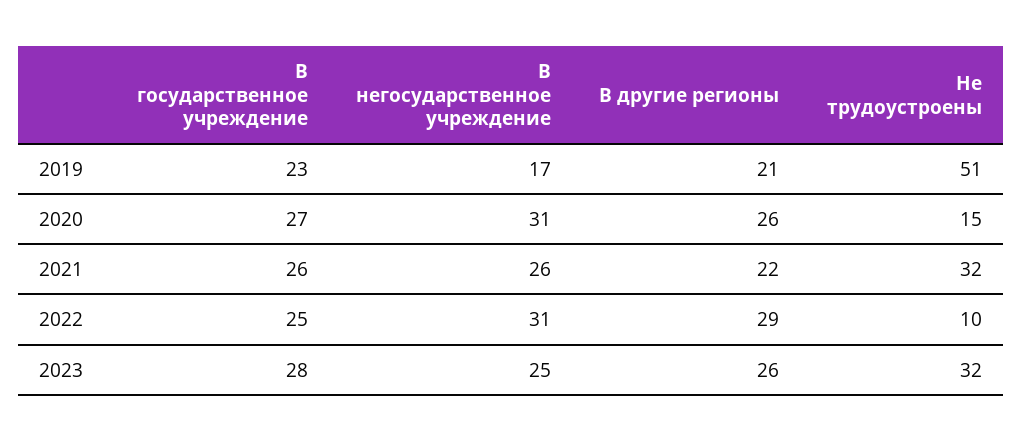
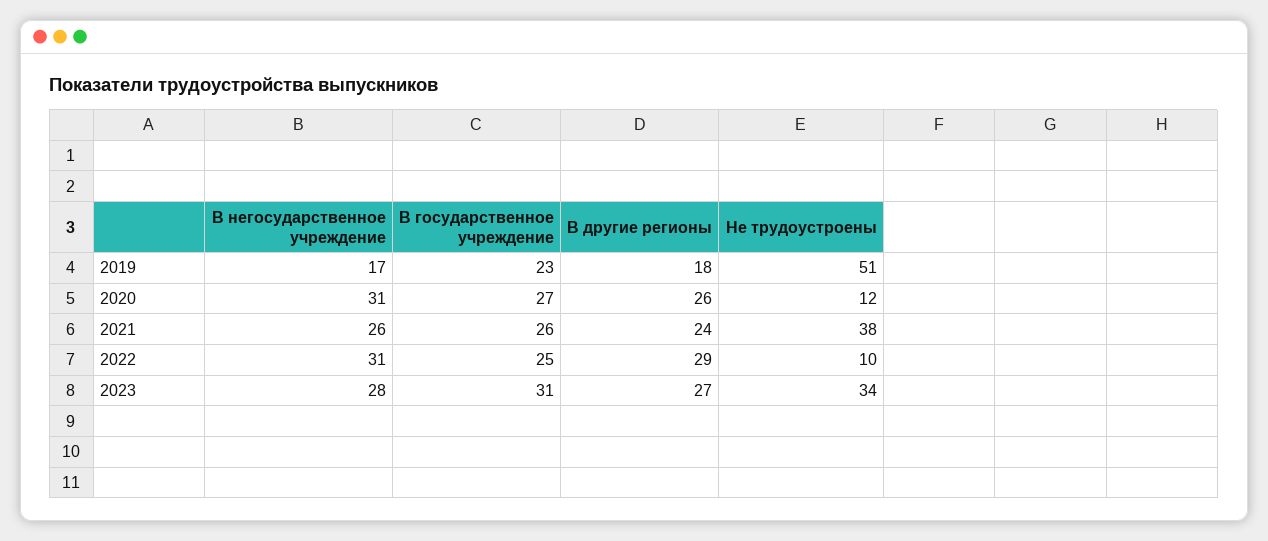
В другие регионы, 2019: 21 -> 18
Не трудоустроены, 2020: 15 -> 12
В другие регионы, 2021: 22 -> 24
Не трудоустроены, 2021: 32 -> 38
В государственное учреждение, 2023: 28 -> 31
В негосударственное учреждение, 2023: 25 -> 28
В другие регионы, 2023: 26 -> 27
Не трудоустроены, 2023: 32 -> 34

